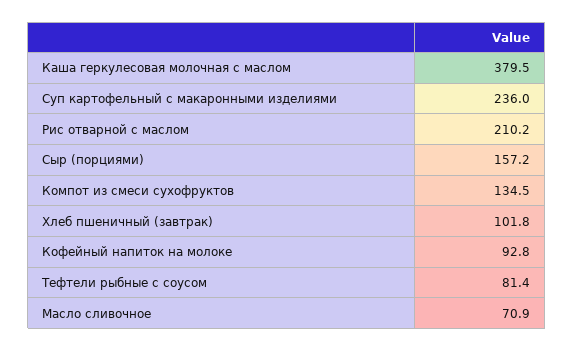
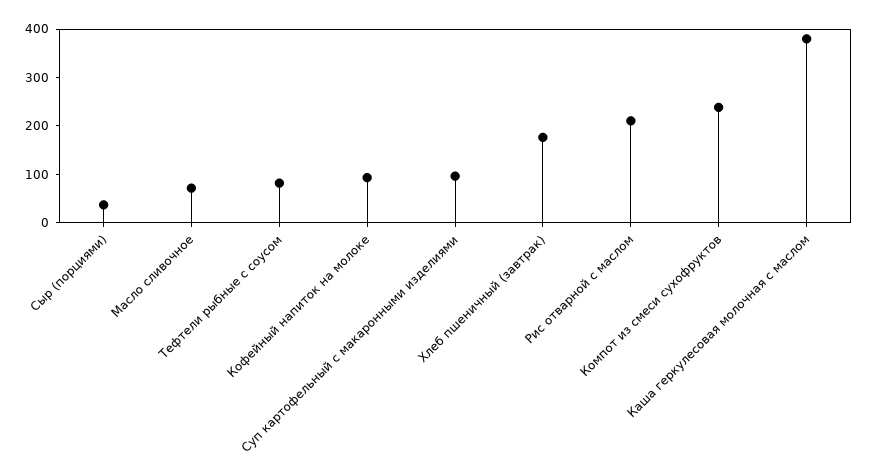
Суп картофельный с макаронными изделиями: 236 -> 100
Сыр (порциями): 157.2 -> 40
Компот из смеси сухофруктов: 134.5 -> 240
Хлеб пшеничный (завтрак): 101.8 -> 180

